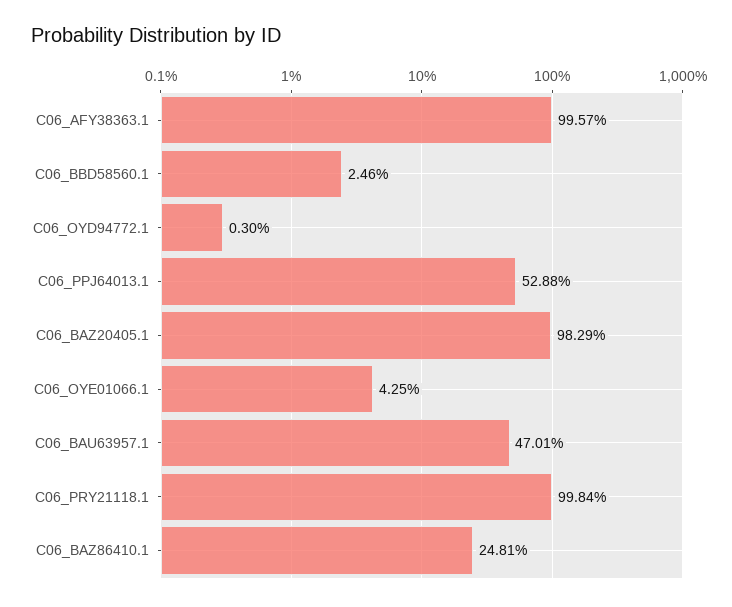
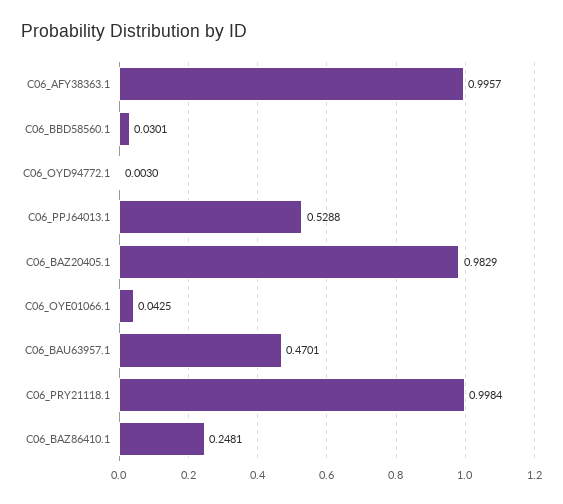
C06_BBD58560.1: 0.0246 -> 0.0301

